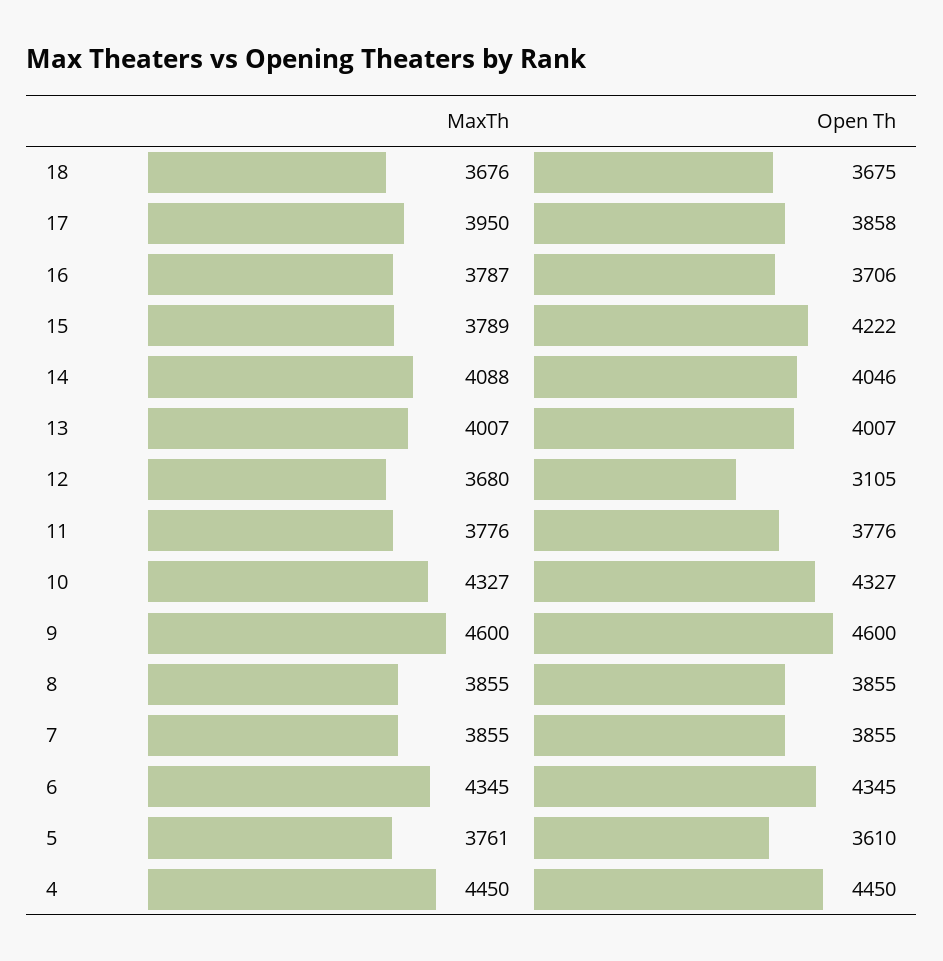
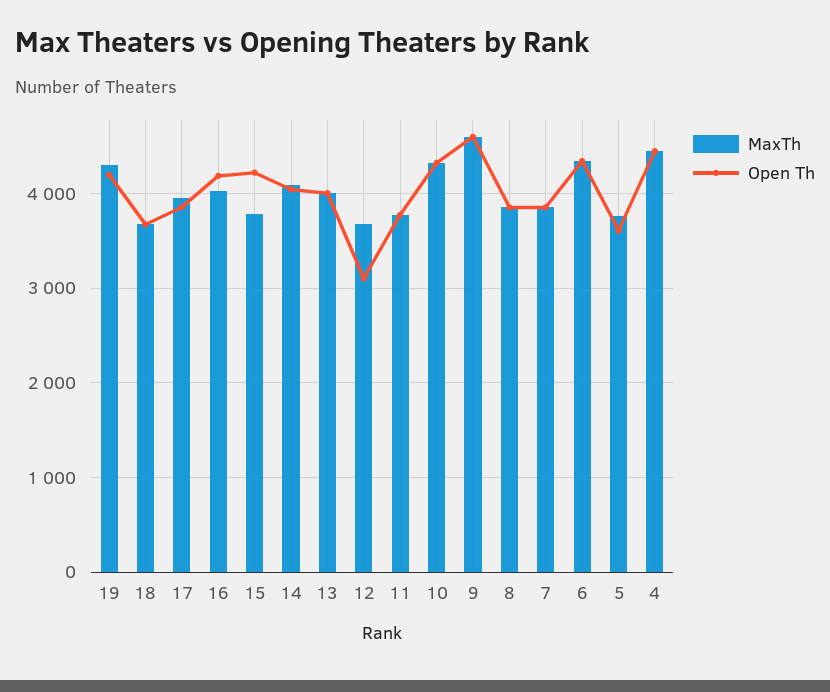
MaxTh, 16: 3787 -> 4000
Open Th, 16: 3706 -> 4200
MaxTh, 19: none -> 4300
Open Th, 19: none -> 4200

